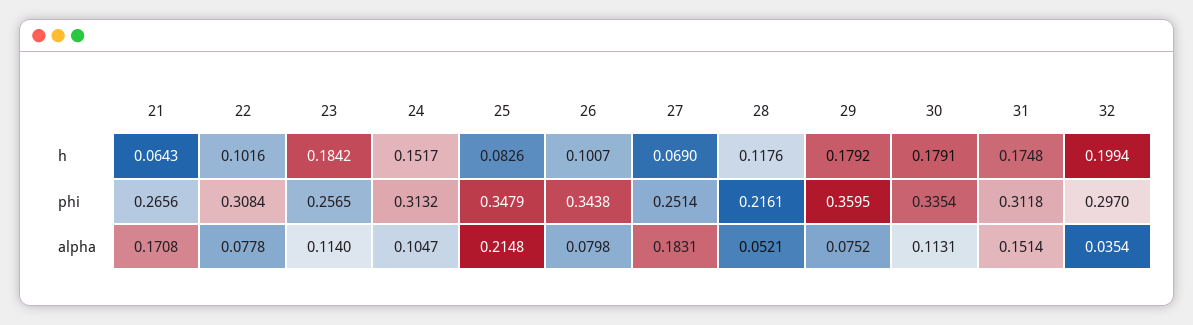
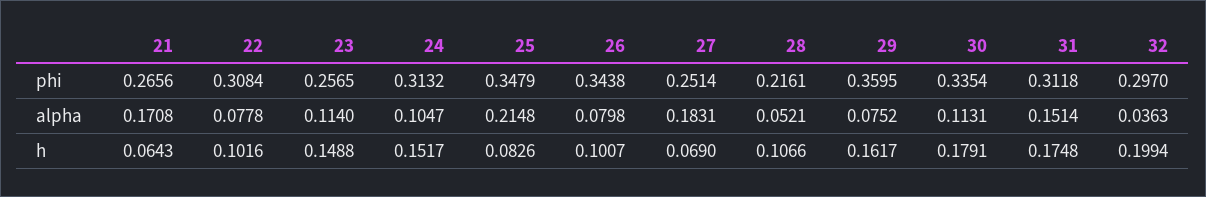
23, h: 0.1842 -> 0.1488
28, h: 0.1176 -> 0.1066
29, h: 0.1792 -> 0.1617
32, alpha: 0.0354 -> 0.0363

